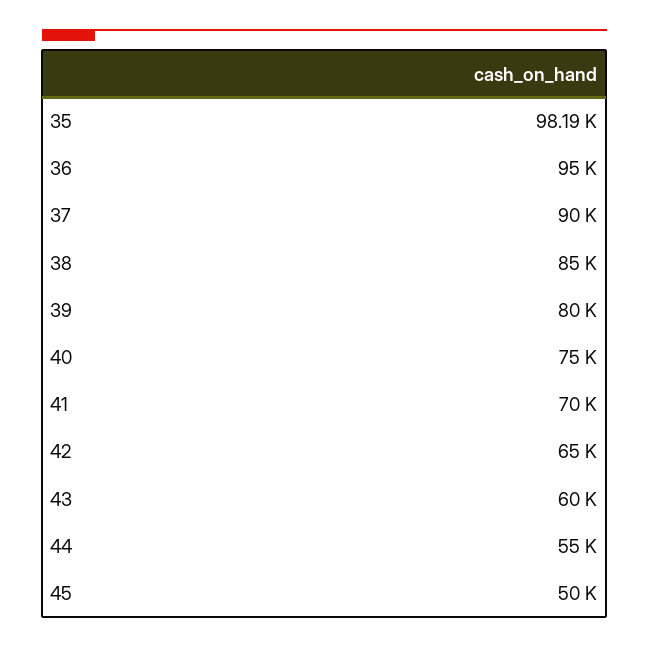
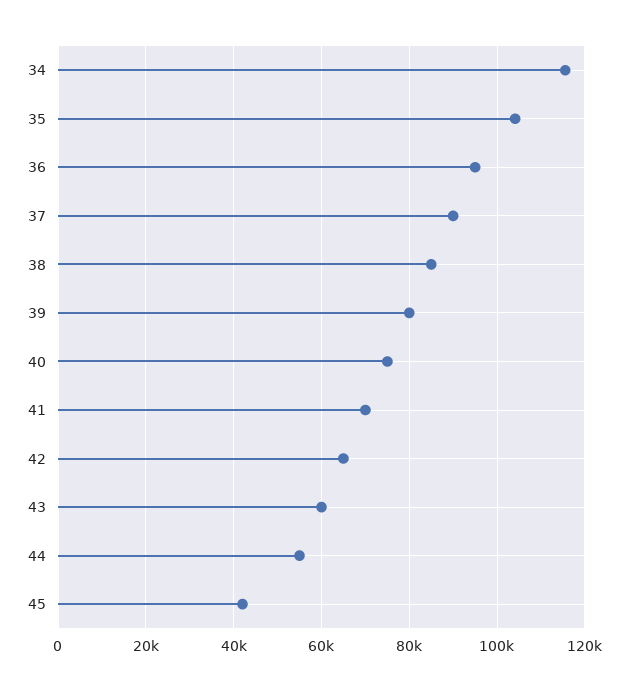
35: 98190 -> 104000
45: 50000 -> 42000
34: none -> 116000

